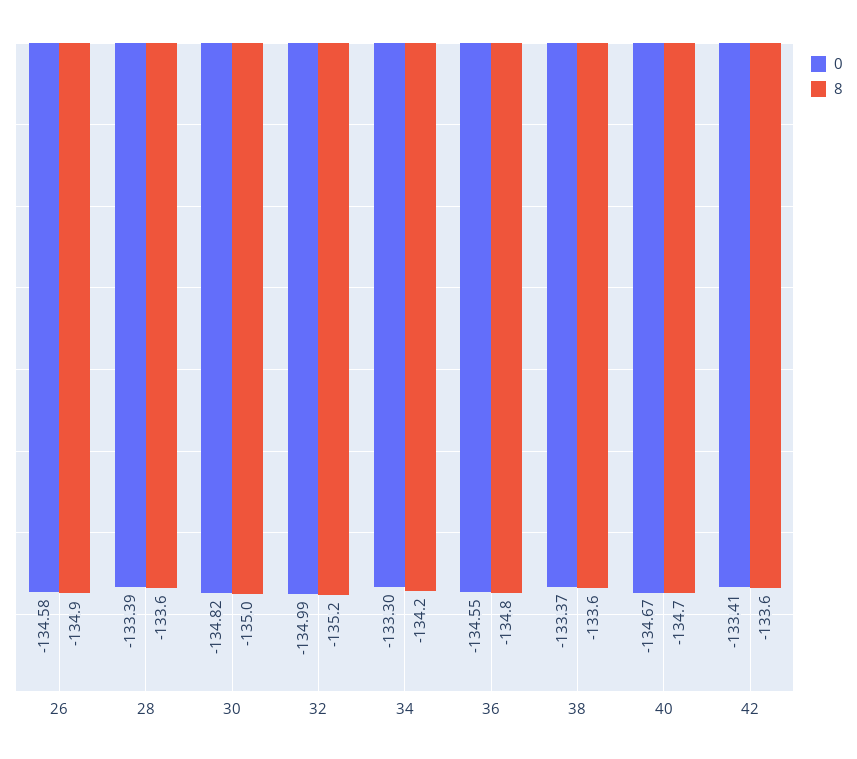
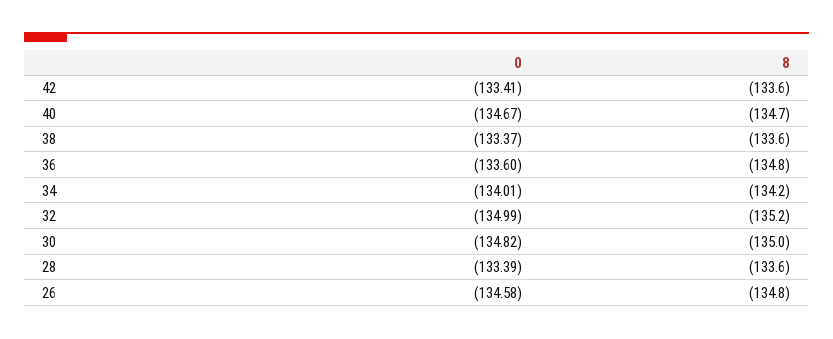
8, 26: -134.9 -> -134.8
0, 34: -133.3 -> -134.01
0, 36: -134.55 -> -133.6

